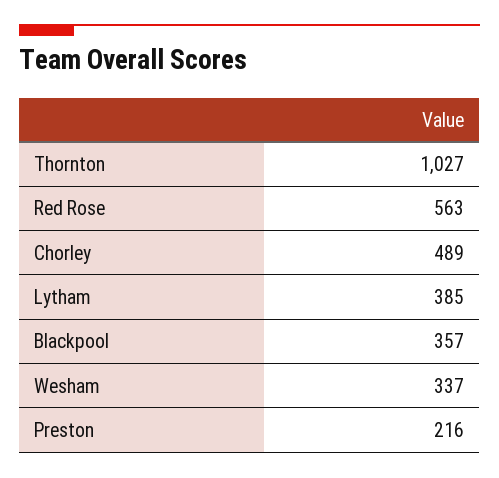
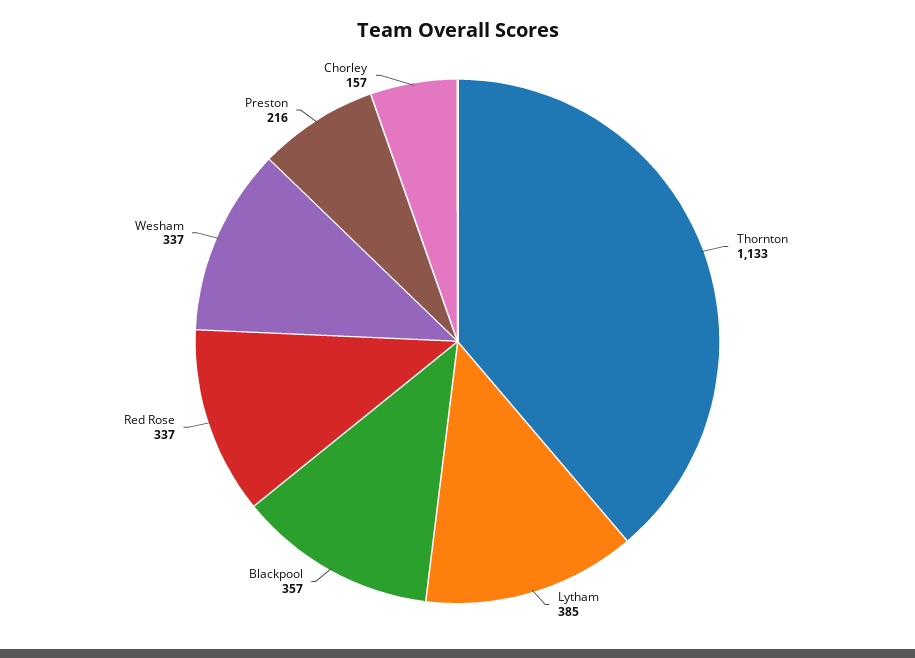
Thornton: 1027 -> 1133
Red Rose: 563 -> 337
Chorley: 489 -> 157

